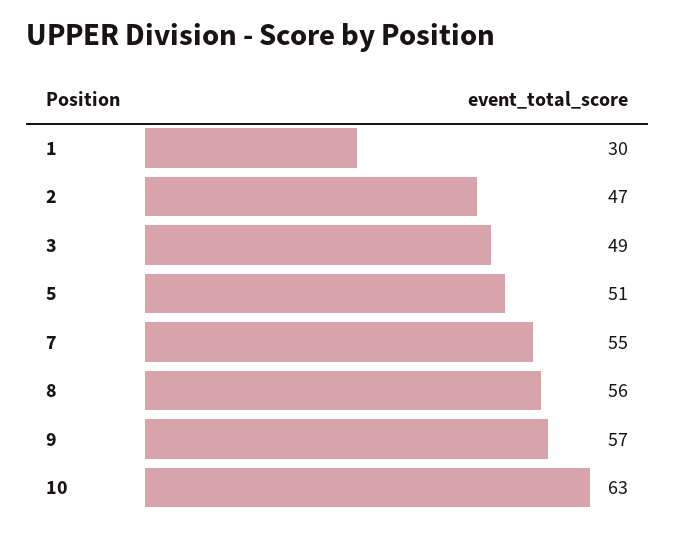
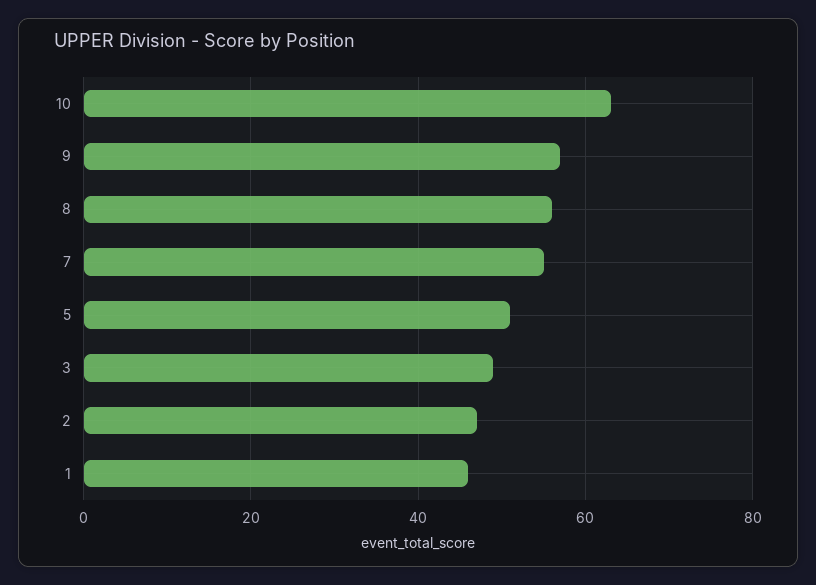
1: 30 -> 45

